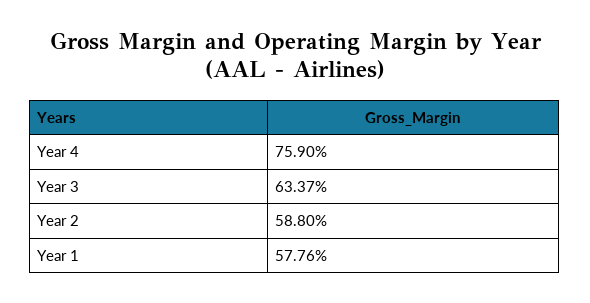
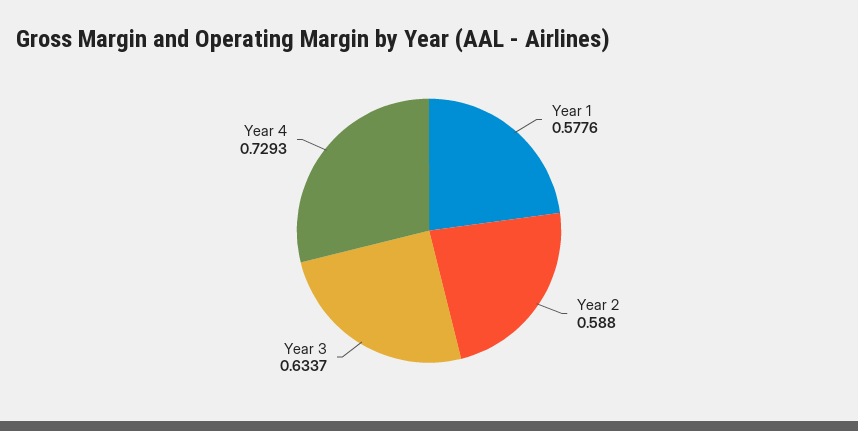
Year 4: 0.759 -> 0.7293

